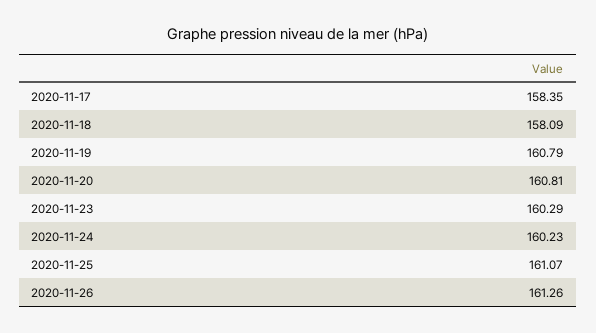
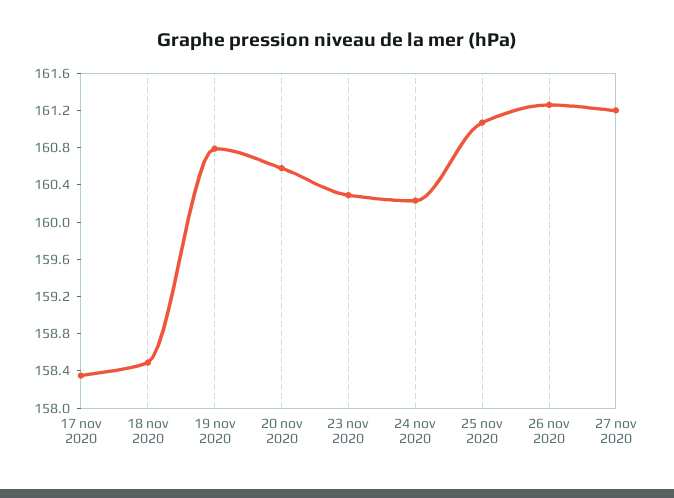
2020-11-18: 158.09 -> 158.5
2020-11-20: 160.81 -> 160.6
27 nov 2020: none -> 161.2

